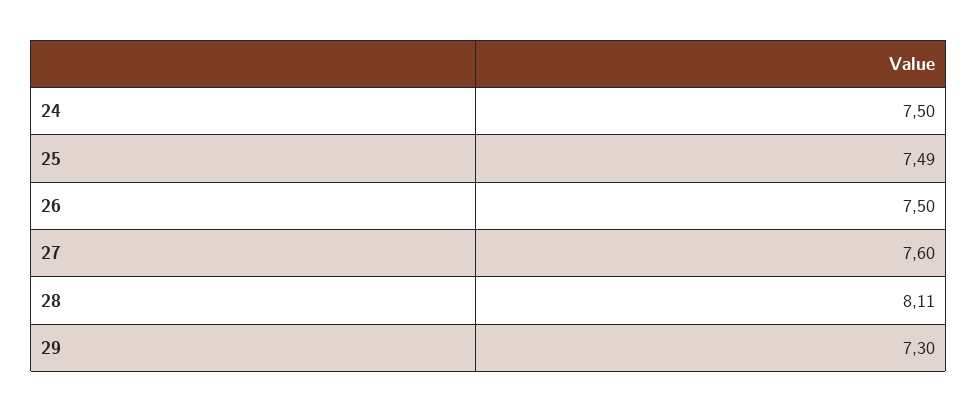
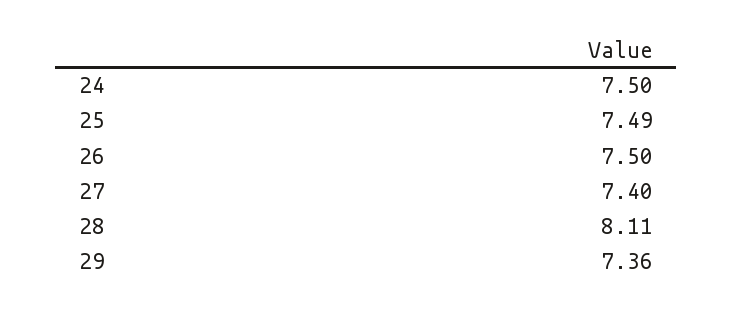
27: 7.6 -> 7.4
29: 7.3 -> 7.36

